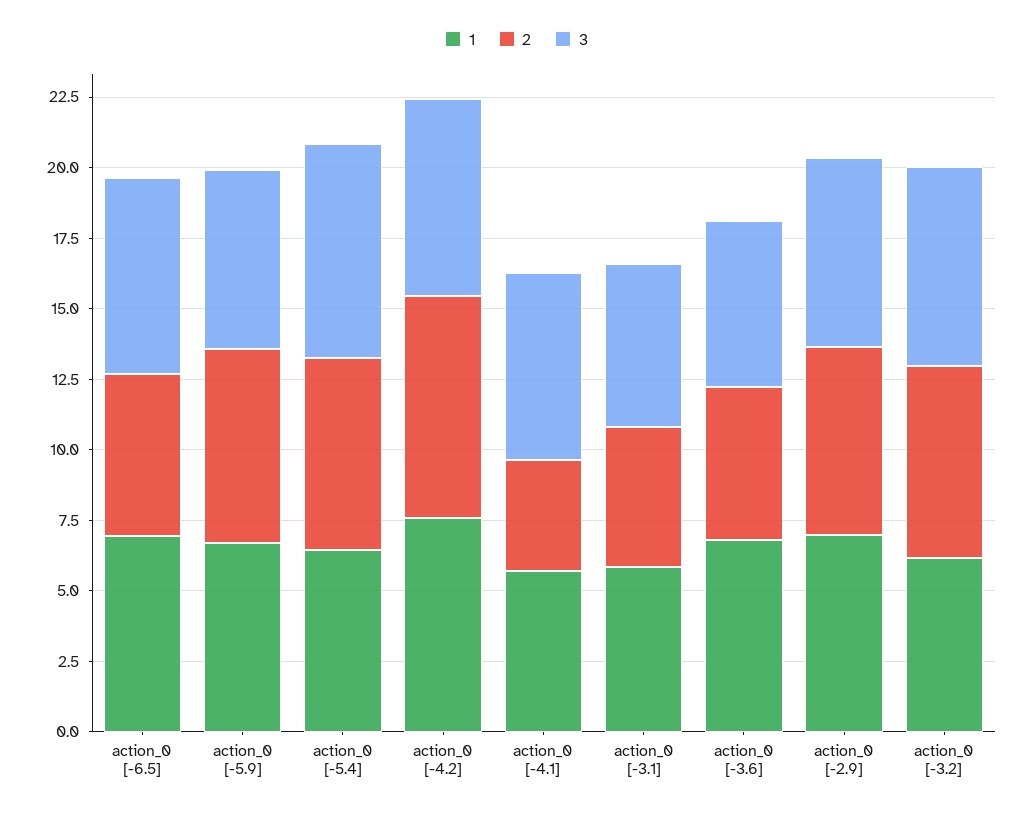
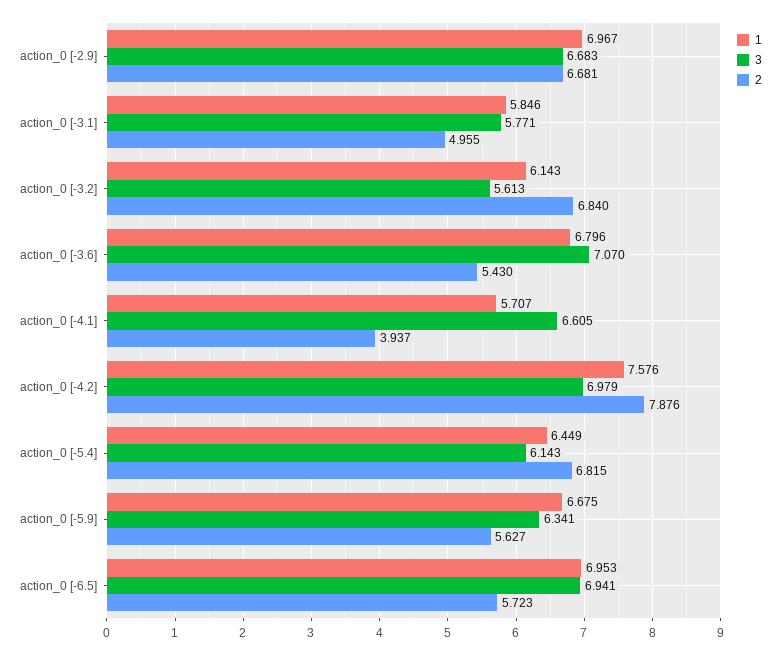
2, action_0 [-5.9]: 7 -> 5.627
3, action_0 [-5.4]: 7.5 -> 6.143
3, action_0 [-3.6]: 6 -> 7.07
3, action_0 [-3.2]: 7 -> 5.613

